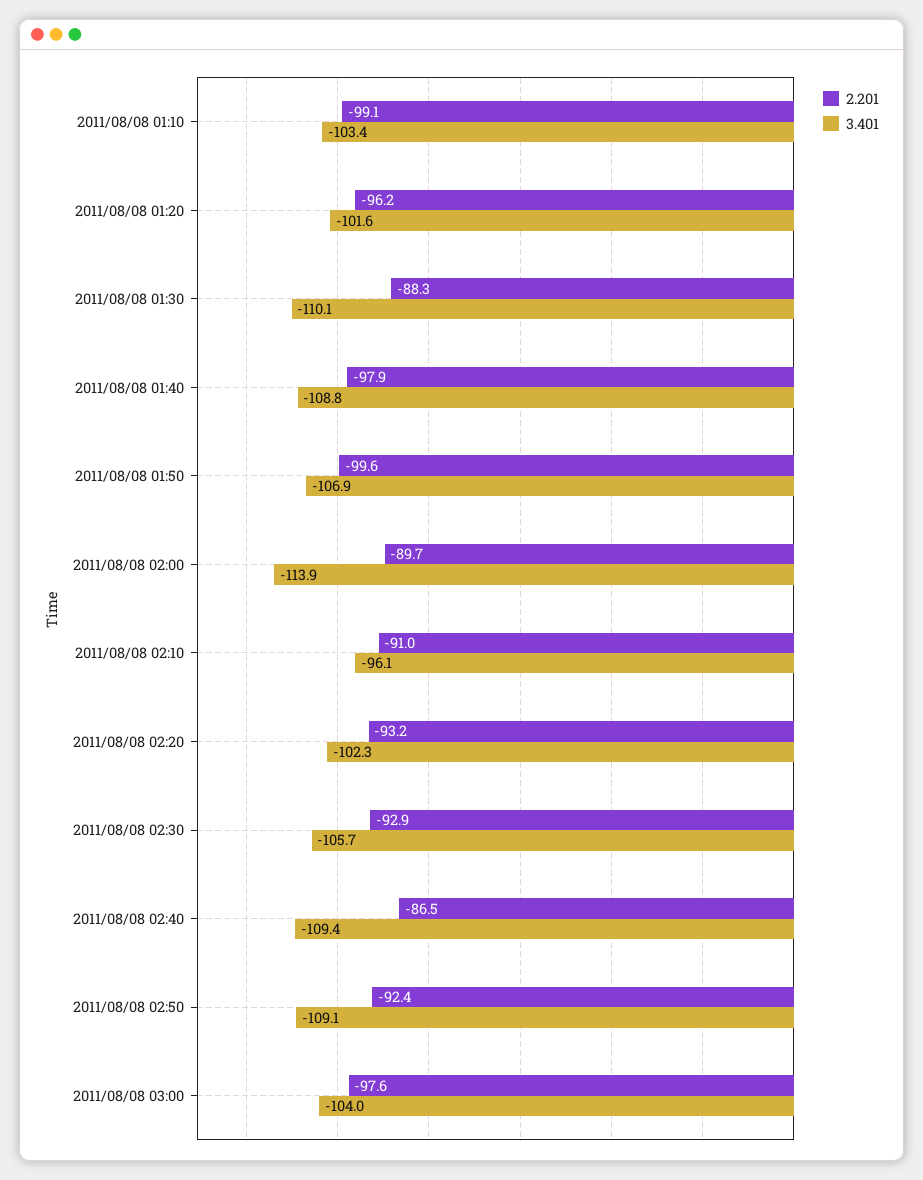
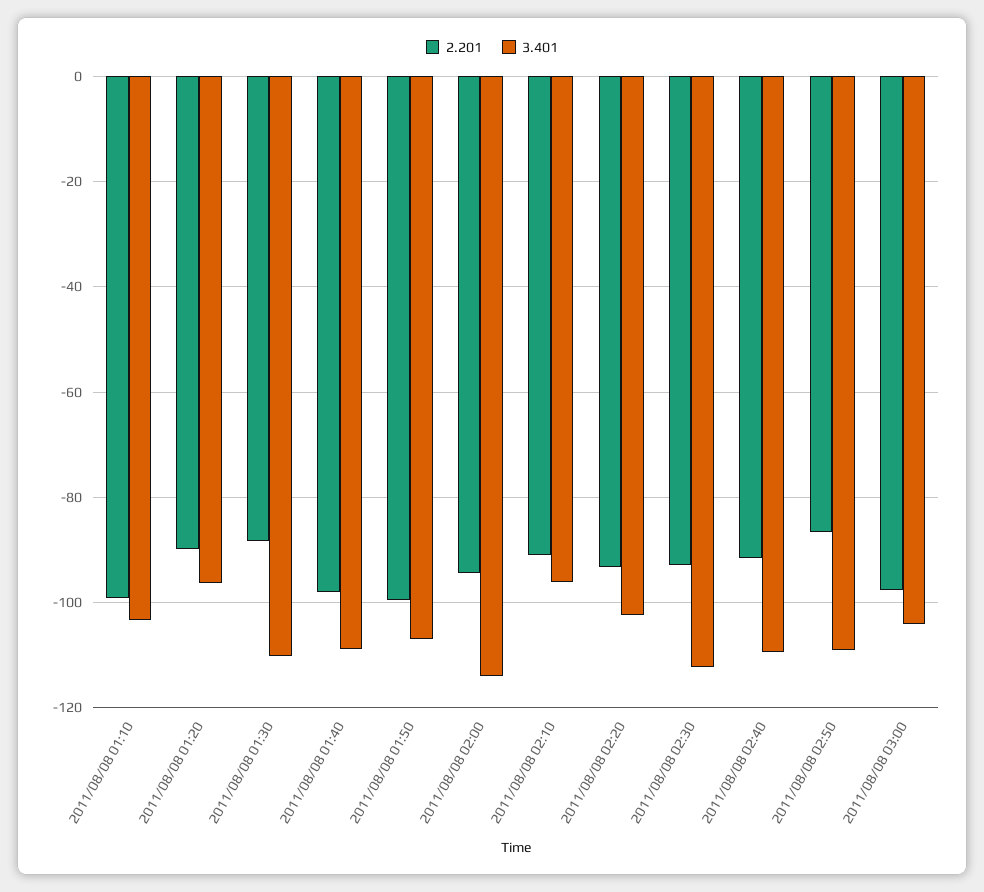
2.201, 2011/08/08 01:20: -96.2 -> -90
3.401, 2011/08/08 01:20: -101.6 -> -96
2.201, 2011/08/08 02:00: -89.7 -> -94
3.401, 2011/08/08 02:30: -105.7 -> -112
2.201, 2011/08/08 02:40: -86.5 -> -92
2.201, 2011/08/08 02:50: -92.4 -> -86

